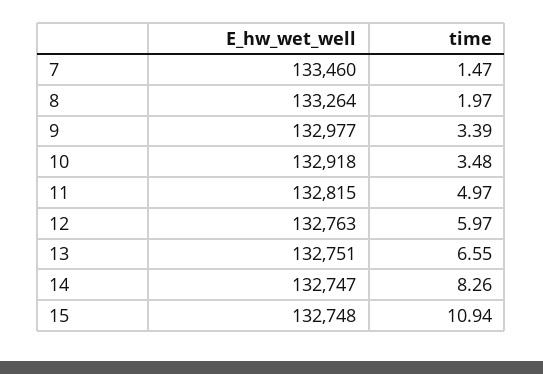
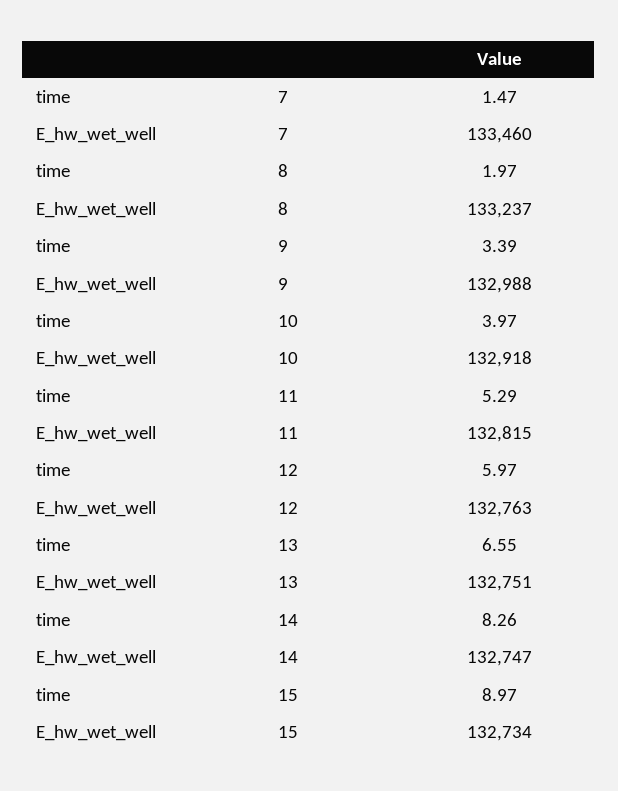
E_hw_wet_well, 8: 133264 -> 133237
E_hw_wet_well, 9: 132977 -> 132988
time, 10: 3.48 -> 3.97
time, 11: 4.97 -> 5.29
E_hw_wet_well, 15: 132748 -> 132734
time, 15: 10.94 -> 8.97

